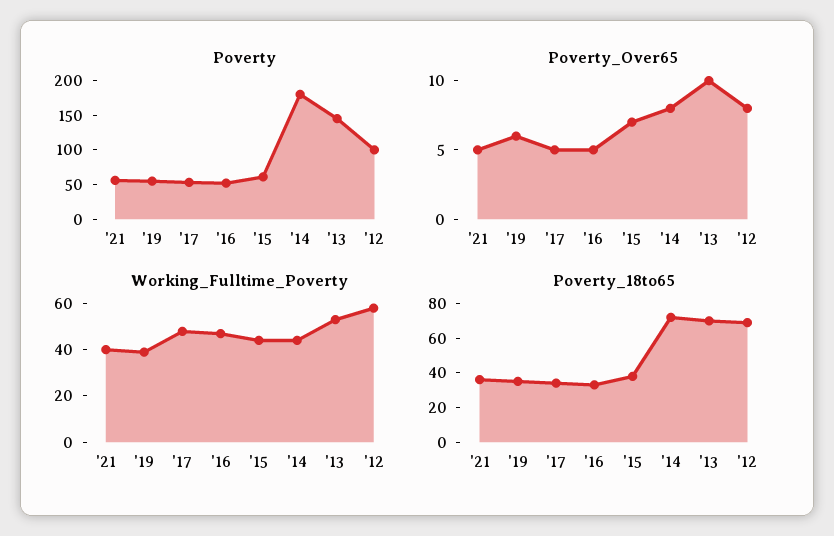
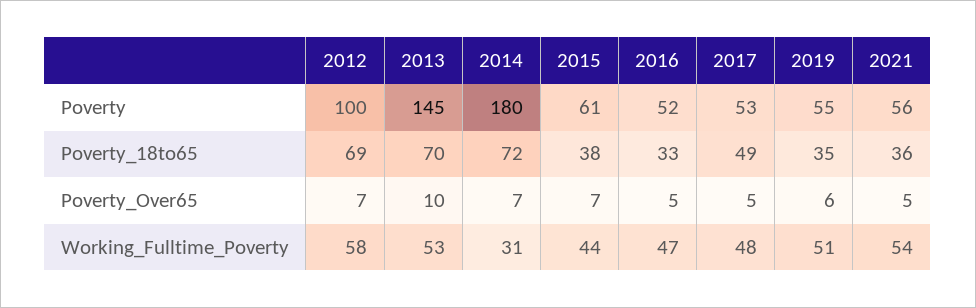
Poverty_Over65, '14: 8 -> 7
Poverty_Over65, '12: 8 -> 7
Working_Fulltime_Poverty, '21: 40 -> 54
Working_Fulltime_Poverty, '19: 40 -> 51
Working_Fulltime_Poverty, '14: 45 -> 31
Poverty_18to65, '17: 35 -> 49

